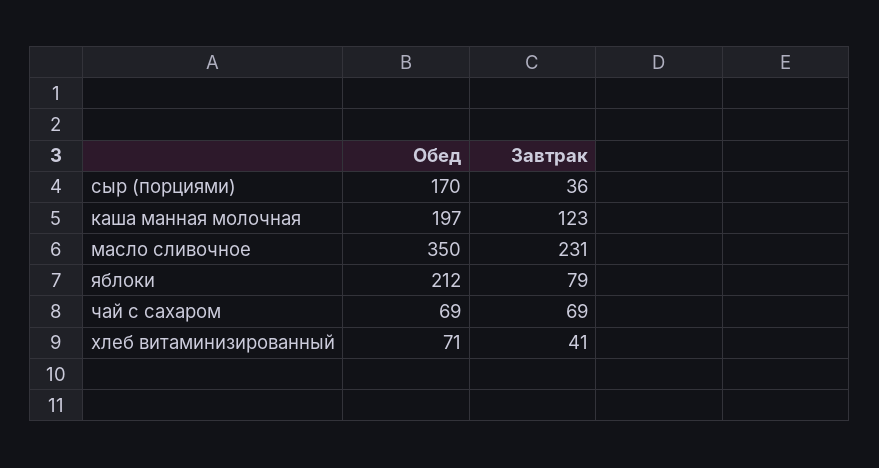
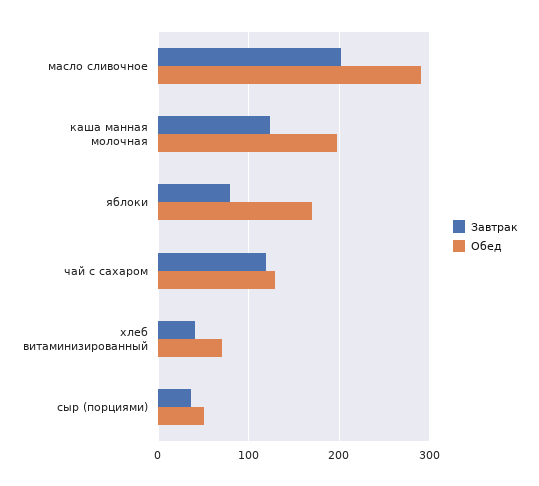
Обед, сыр (порциями): 170 -> 50
Обед, масло сливочное: 350 -> 290
Завтрак, масло сливочное: 231 -> 200
Обед, яблоки: 212 -> 170
Обед, чай с сахаром: 69 -> 130
Завтрак, чай с сахаром: 69 -> 120

